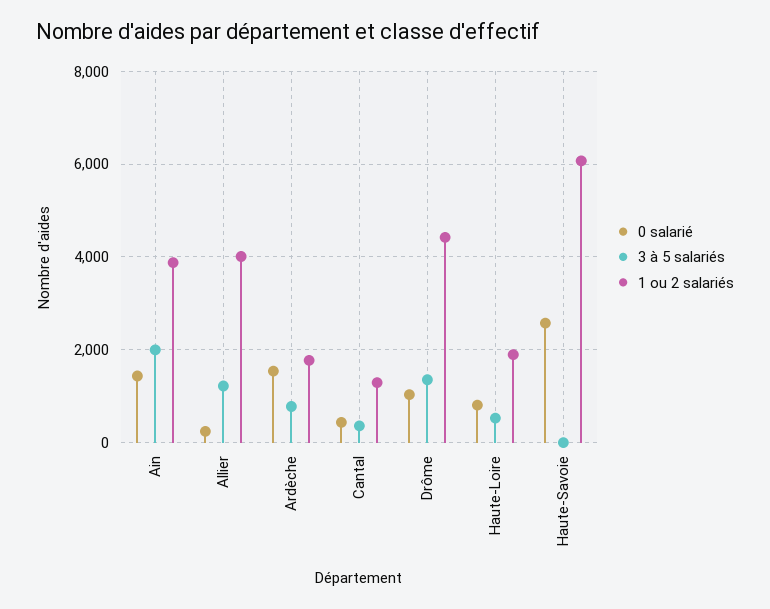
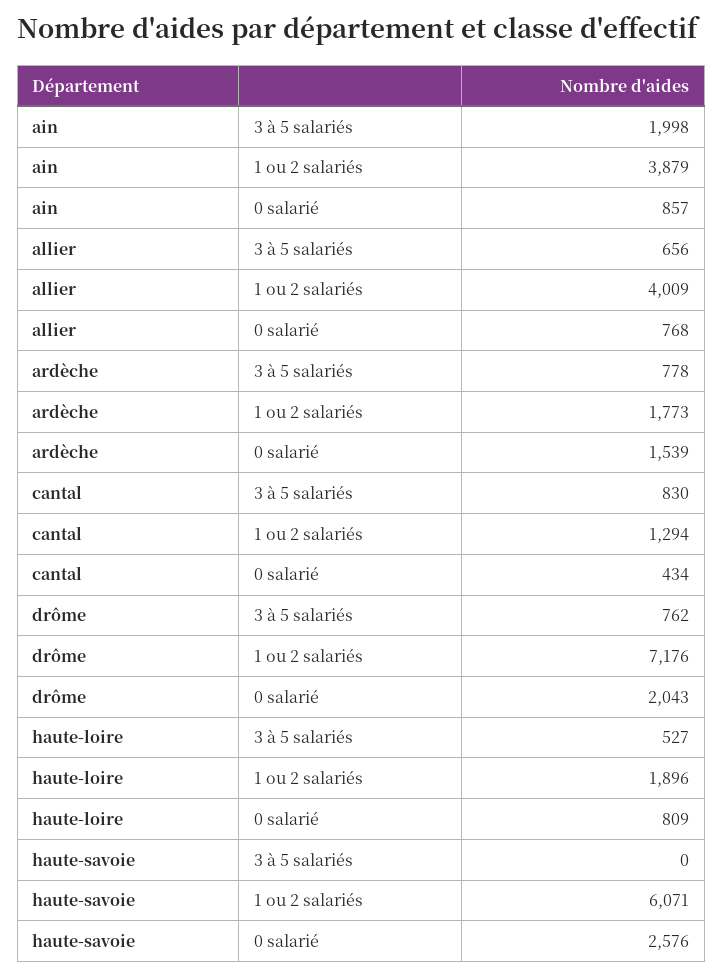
0 salarié, Ain: 1400 -> 857
0 salarié, Allier: 200 -> 768
3 à 5 salariés, Allier: 1200 -> 656
3 à 5 salariés, Cantal: 400 -> 830
0 salarié, Drôme: 1000 -> 2043
3 à 5 salariés, Drôme: 1400 -> 762
1 ou 2 salariés, Drôme: 4400 -> 7176

